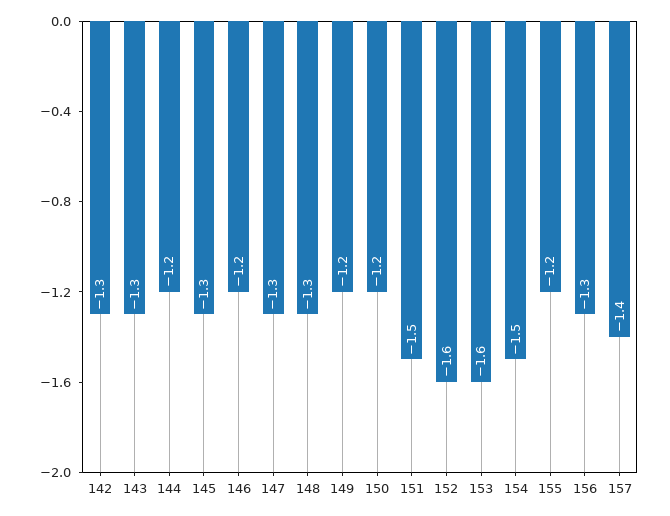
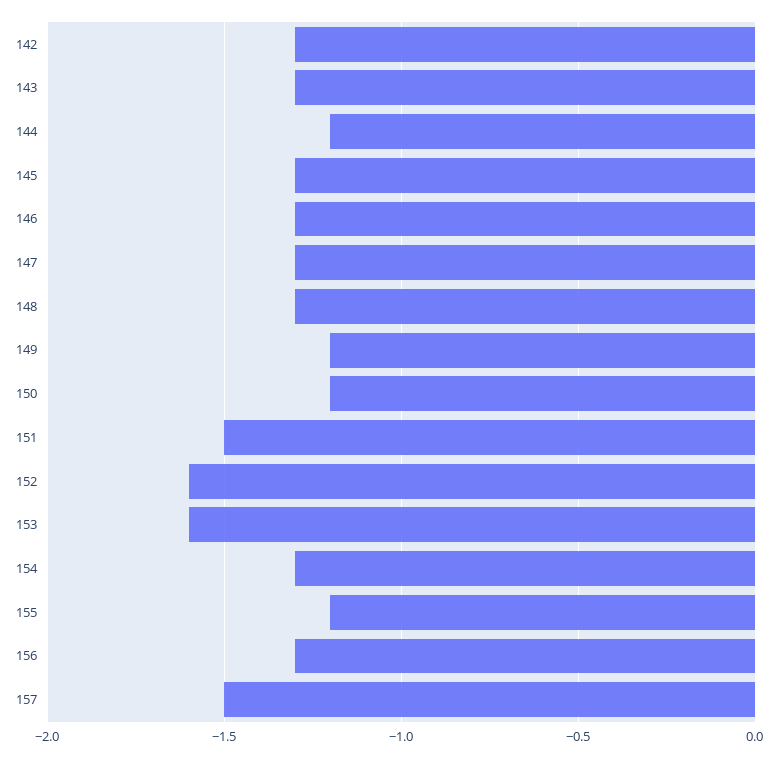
146: -1.2 -> -1.3
154: -1.5 -> -1.3
157: -1.4 -> -1.5

